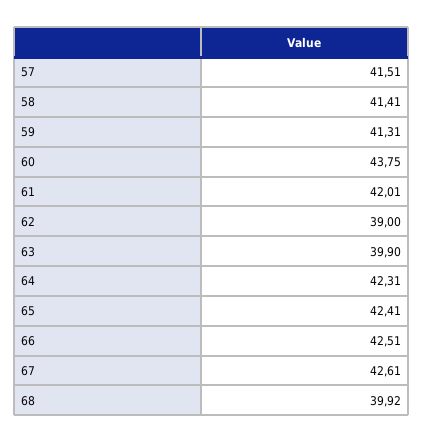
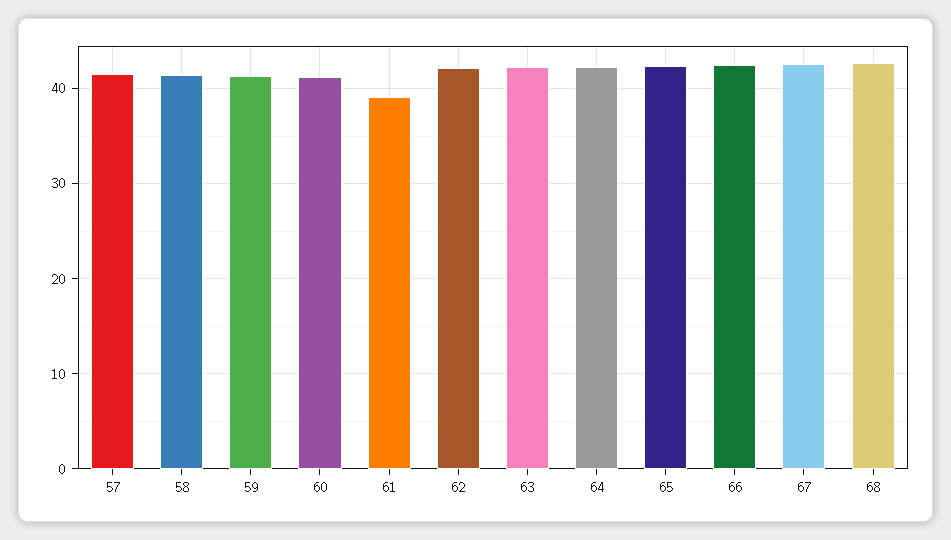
60: 43.75 -> 41
61: 42.01 -> 39
62: 39 -> 42
63: 39.9 -> 42
68: 39.92 -> 43

